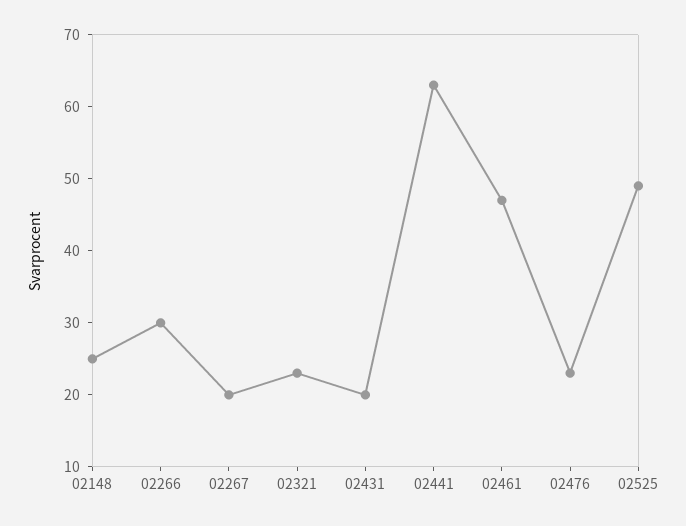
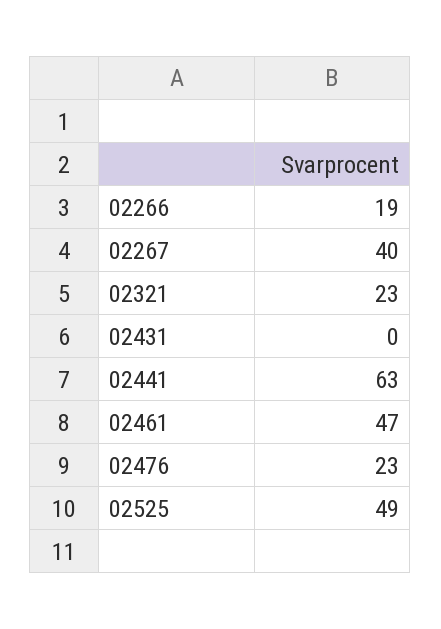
02148: 25 -> none
02266: 30 -> 19
02267: 20 -> 40
02431: 20 -> 0

